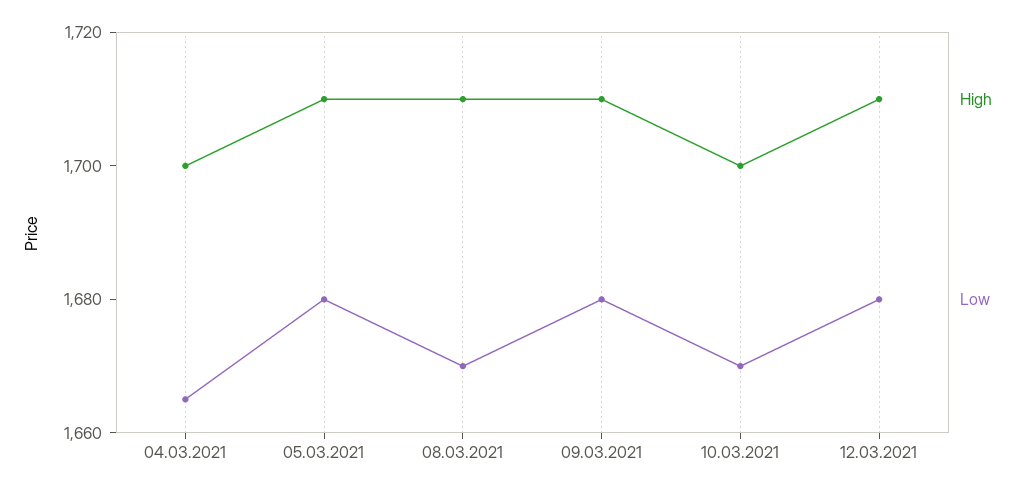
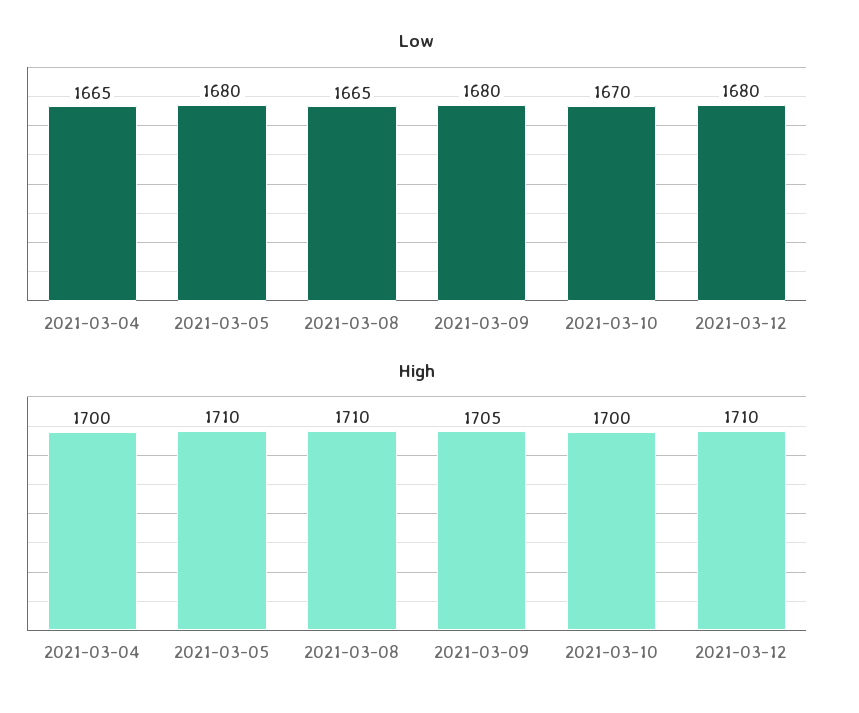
Low, 08.03.2021: 1670 -> 1665
High, 09.03.2021: 1710 -> 1705

